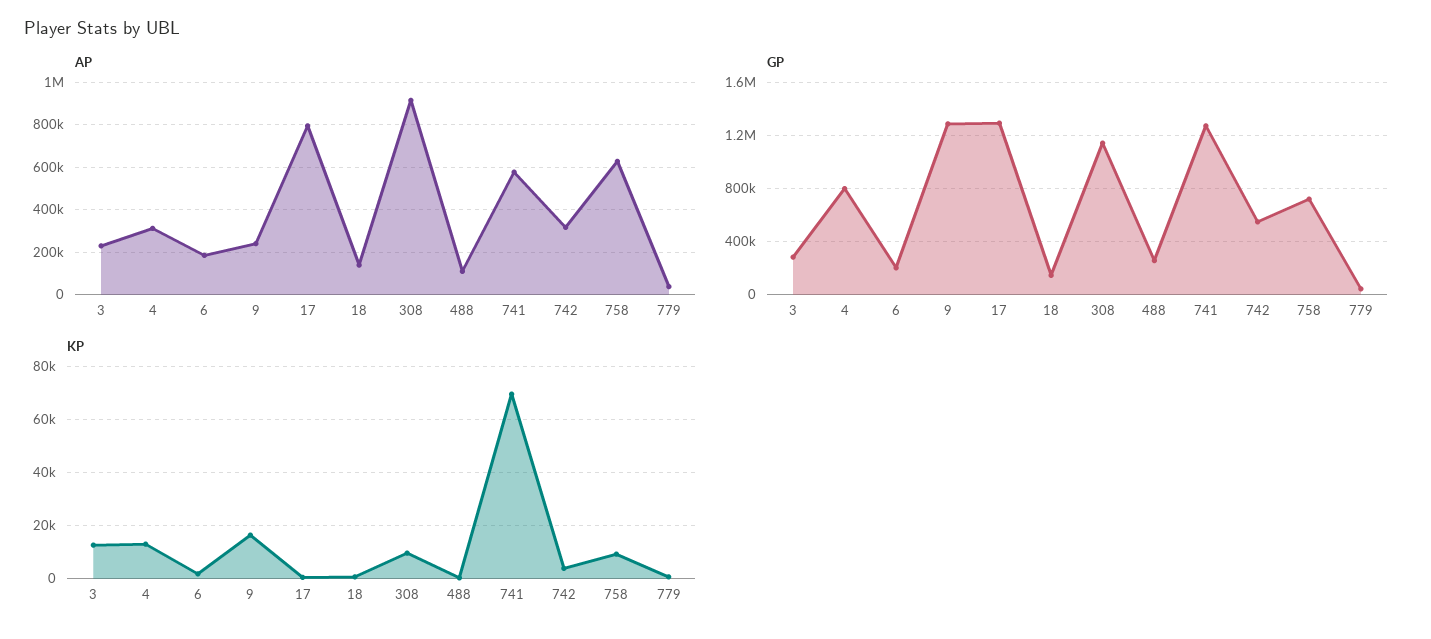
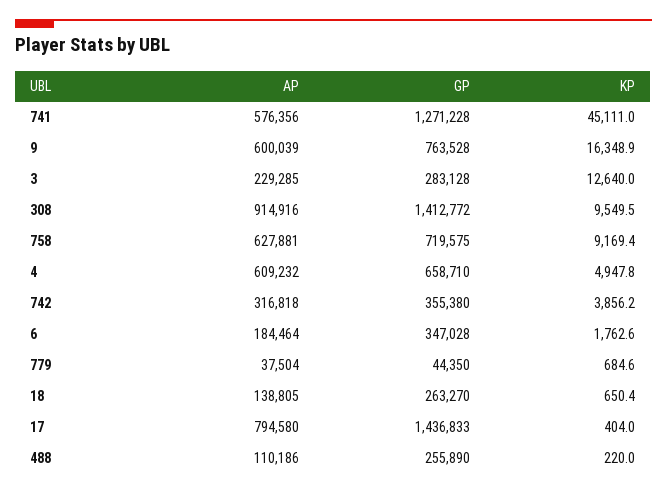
AP, 4: 300000 -> 609232
AP, 9: 250000 -> 600039
GP, 4: 800000 -> 658710
GP, 6: 200000 -> 347028
GP, 9: 1300000 -> 763528
GP, 17: 1300000 -> 1436833
GP, 18: 150000 -> 263270
GP, 308: 1150000 -> 1412772
GP, 742: 550000 -> 355380
KP, 4: 12500 -> 4947.8
KP, 741: 70000 -> 45111

